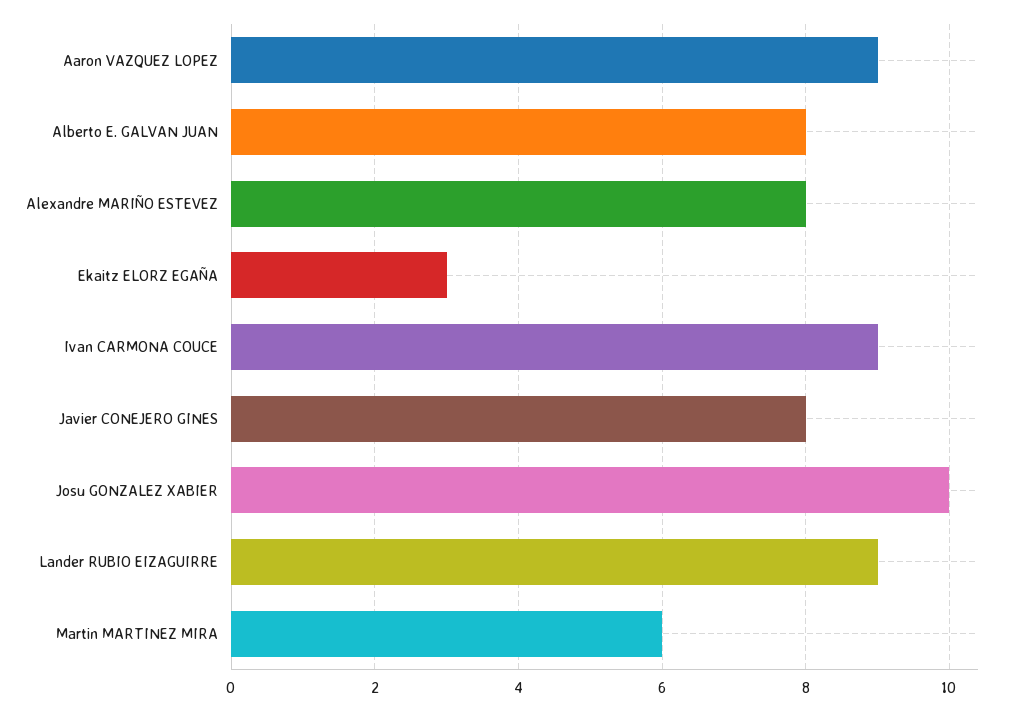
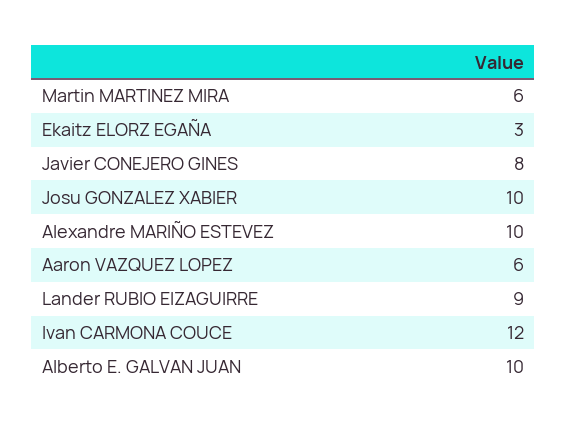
Aaron VAZQUEZ LOPEZ: 9 -> 6
Alberto E. GALVAN JUAN: 8 -> 10
Alexandre MARIÑO ESTEVEZ: 8 -> 10
Ivan CARMONA COUCE: 9 -> 12

